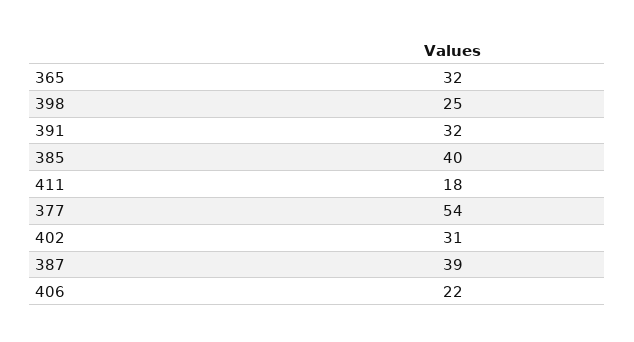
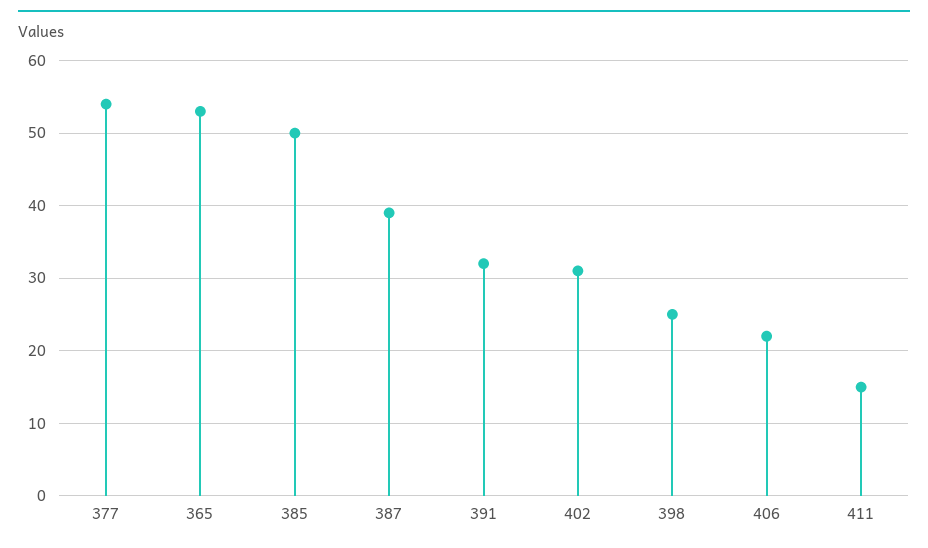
365: 32 -> 53
385: 40 -> 50
411: 18 -> 15

